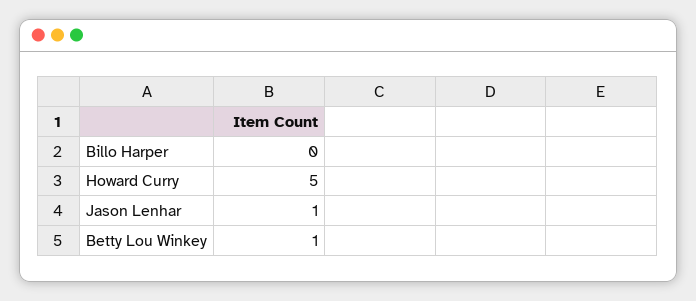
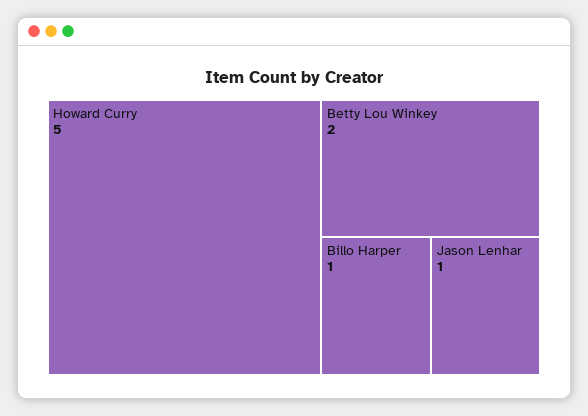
Billo Harper: 0 -> 1
Betty Lou Winkey: 1 -> 2

